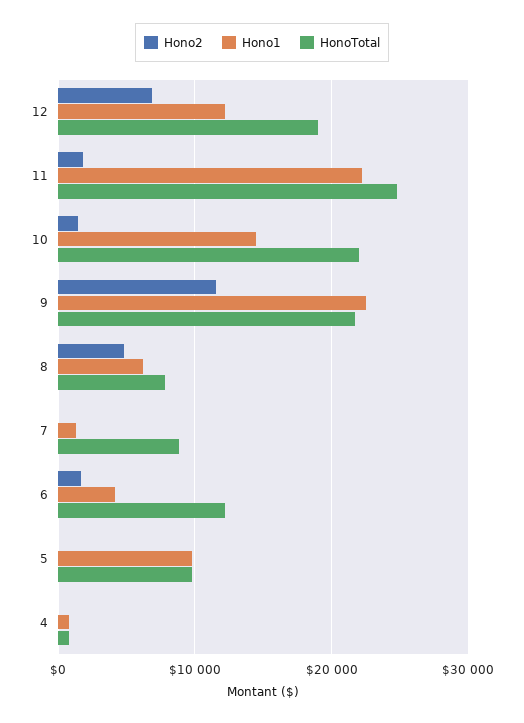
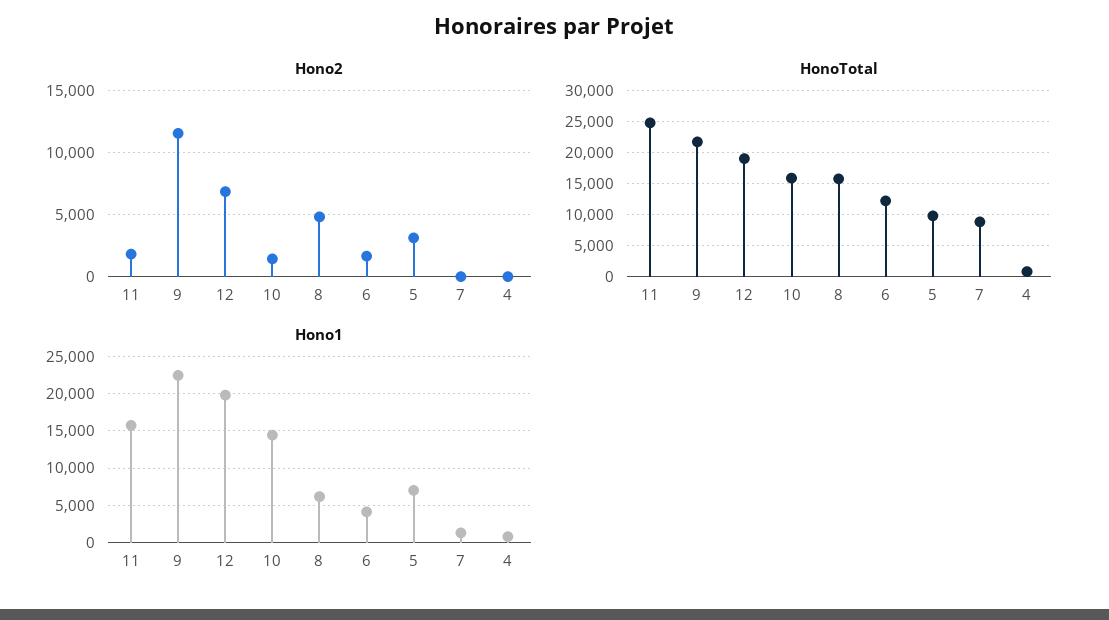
Hono1, 12: 12000 -> 20000
Hono1, 11: 22000 -> 16000
HonoTotal, 10: 22000 -> 16000
HonoTotal, 8: 8000 -> 16000
Hono2, 5: 0 -> 3000
Hono1, 5: 10000 -> 7000

